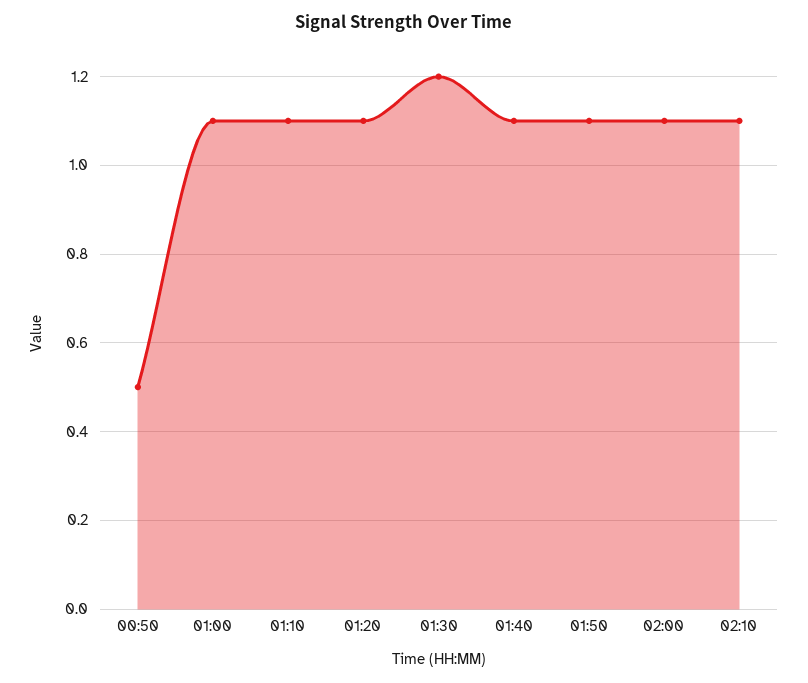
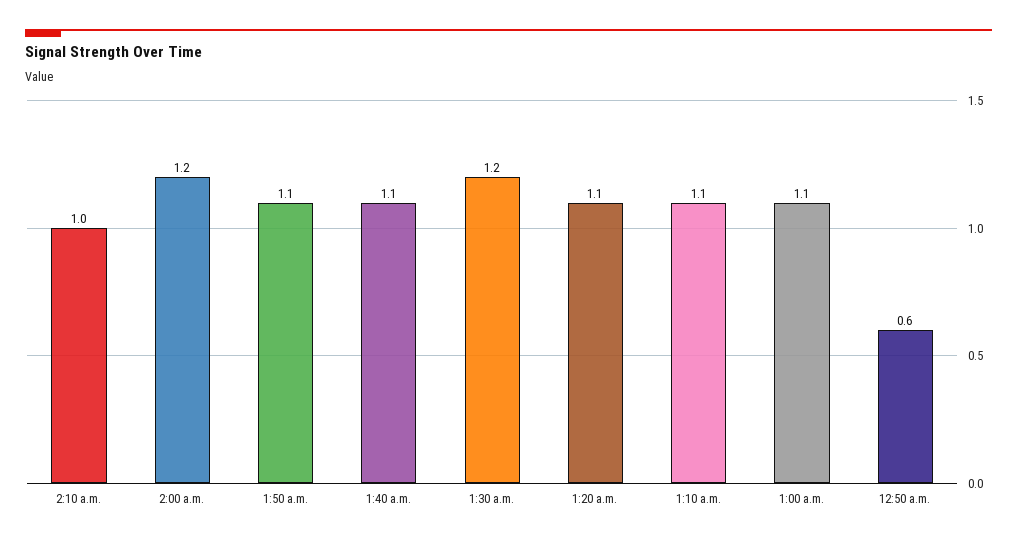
00:50: 0.5 -> 0.6
02:00: 1.1 -> 1.2
02:10: 1.1 -> 1

